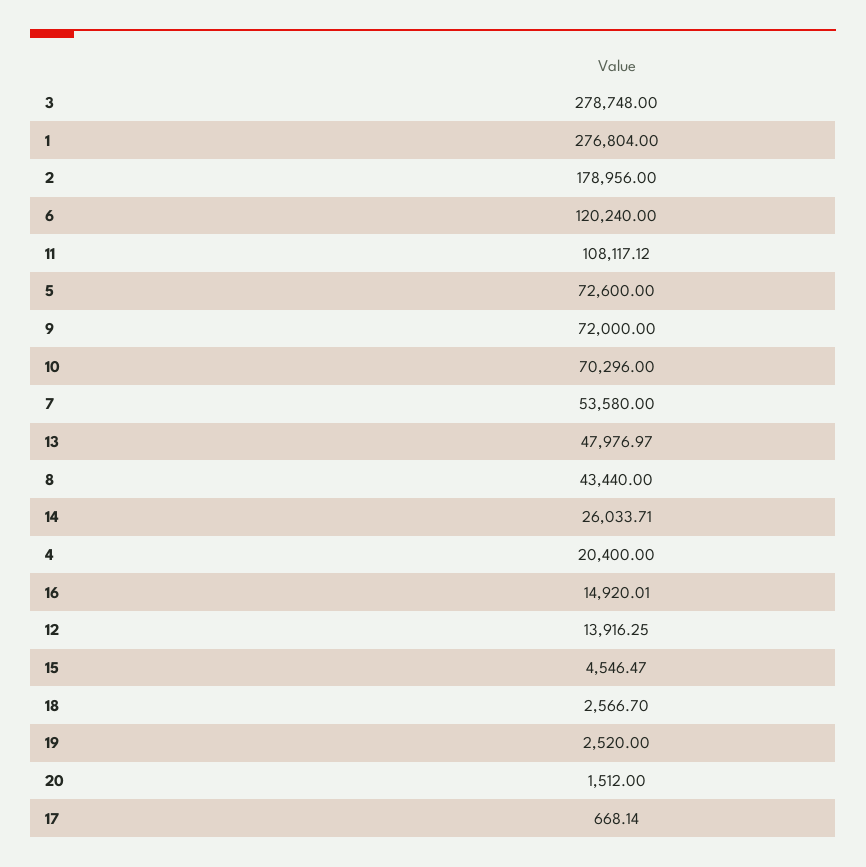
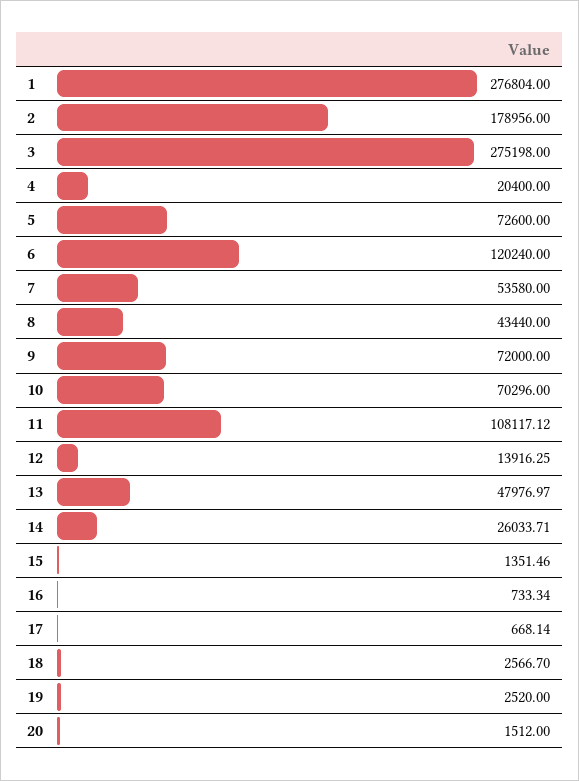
3: 278748 -> 275198
16: 14920.01 -> 733.34
15: 4546.47 -> 1351.46

